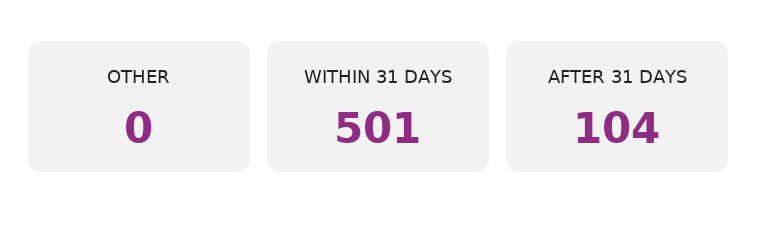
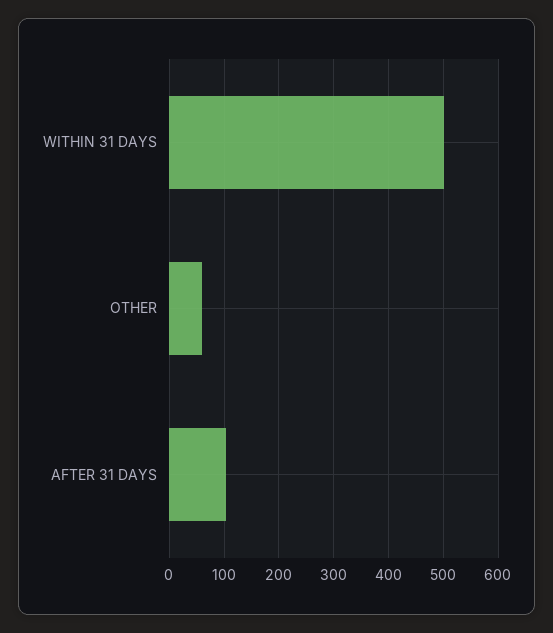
OTHER: 0 -> 60

